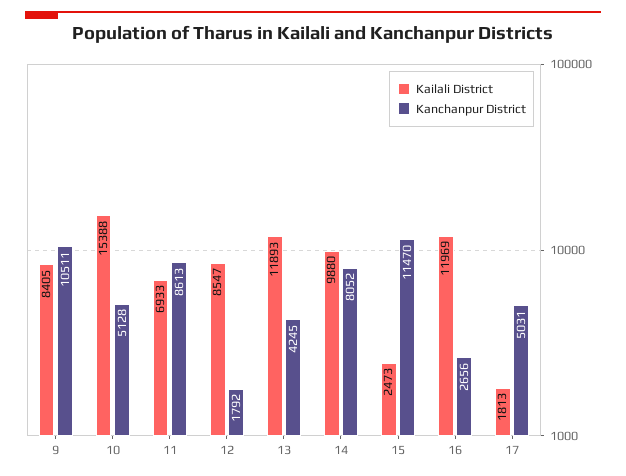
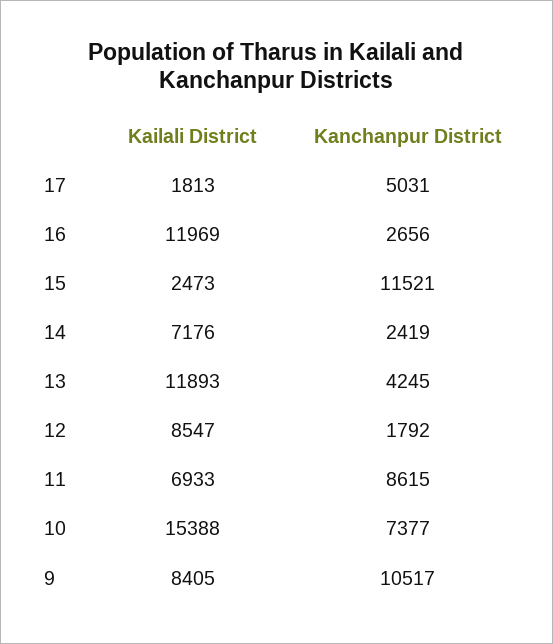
Kanchanpur District, 9: 10511 -> 10517
Kanchanpur District, 10: 5128 -> 7377
Kanchanpur District, 11: 8613 -> 8615
Kailali District, 14: 9880 -> 7176
Kanchanpur District, 14: 8052 -> 2419
Kanchanpur District, 15: 11470 -> 11521

